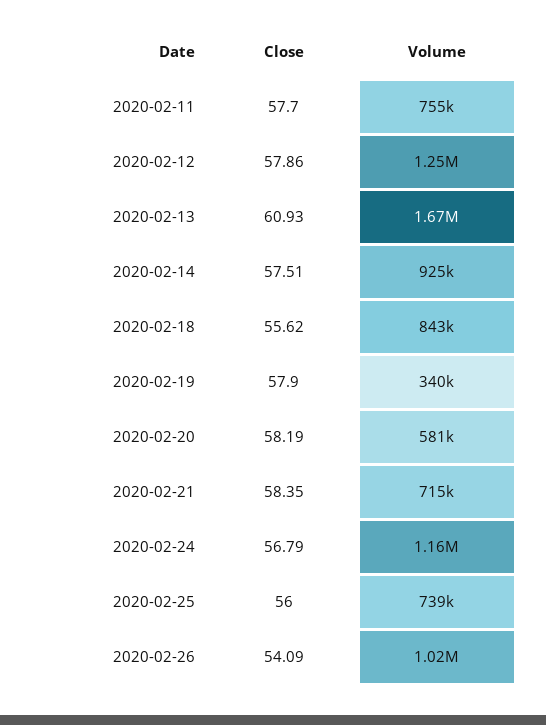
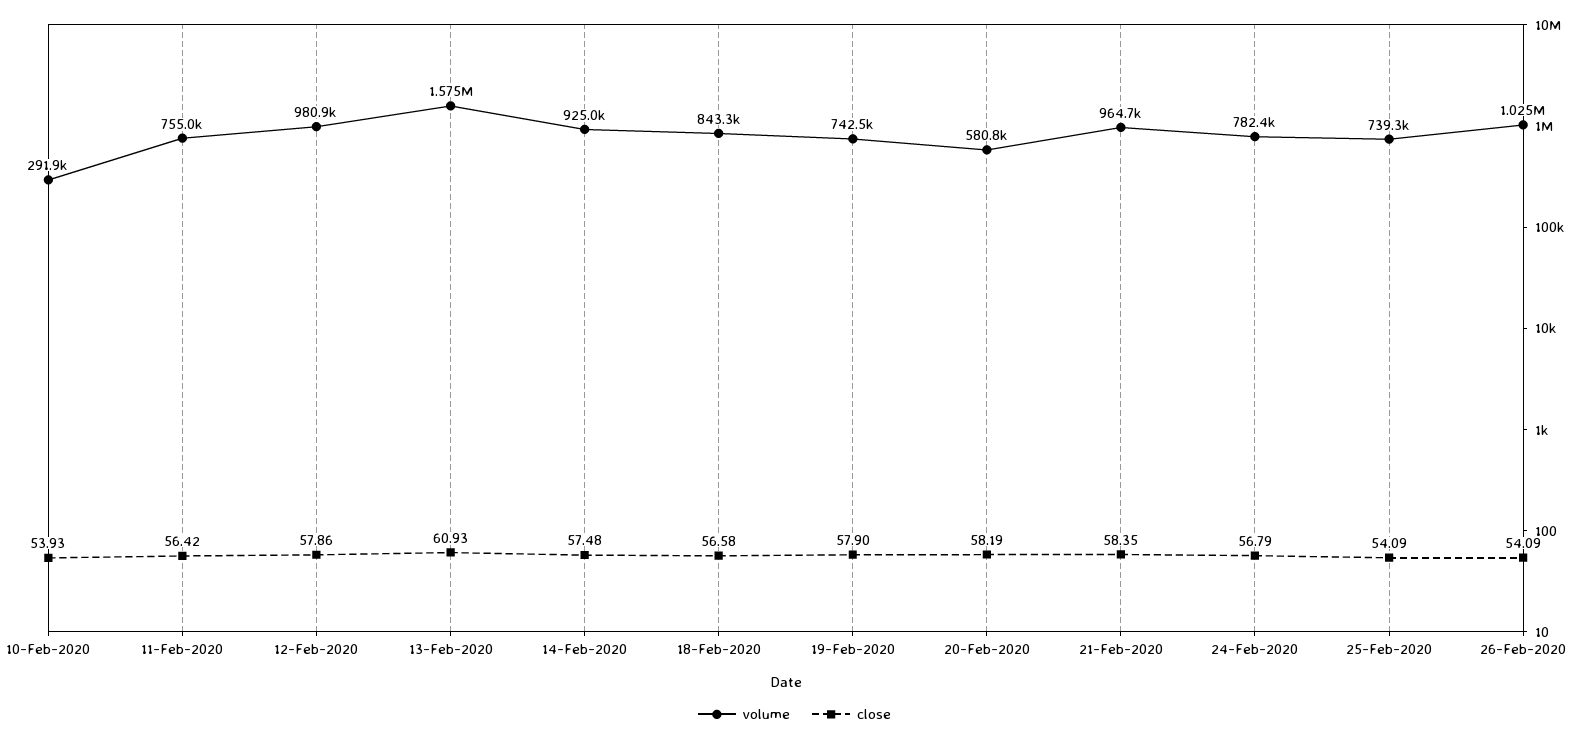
Close, 2020-02-11: 57.7 -> 56.42
Volume, 2020-02-12: 1250000 -> 980900
Volume, 2020-02-13: 1670000 -> 1575000
Close, 2020-02-14: 57.51 -> 57.48
Close, 2020-02-18: 55.62 -> 56.58
Volume, 2020-02-19: 340000 -> 742500
Volume, 2020-02-21: 715000 -> 964700
Volume, 2020-02-24: 1160000 -> 782400
Close, 2020-02-25: 56 -> 54.09
Volume, 10-Feb-2020: none -> 291900
Close, 10-Feb-2020: none -> 53.93

